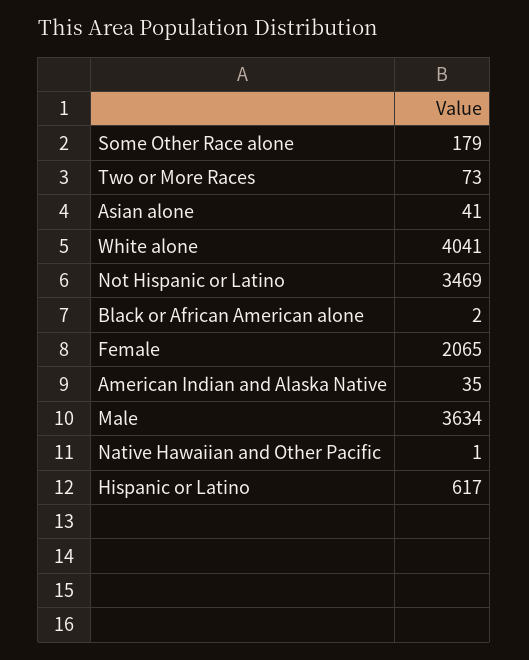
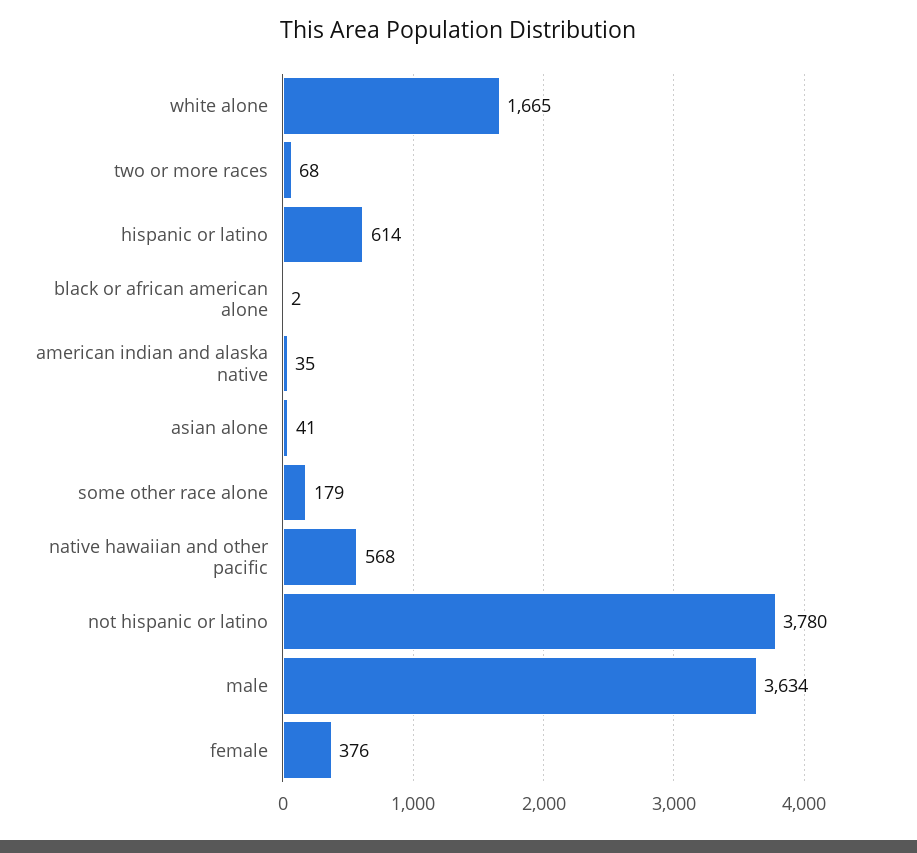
Two or More Races: 73 -> 68
White alone: 4041 -> 1665
Not Hispanic or Latino: 3469 -> 3780
Female: 2065 -> 376
Native Hawaiian and Other Pacific: 1 -> 568
Hispanic or Latino: 617 -> 614

